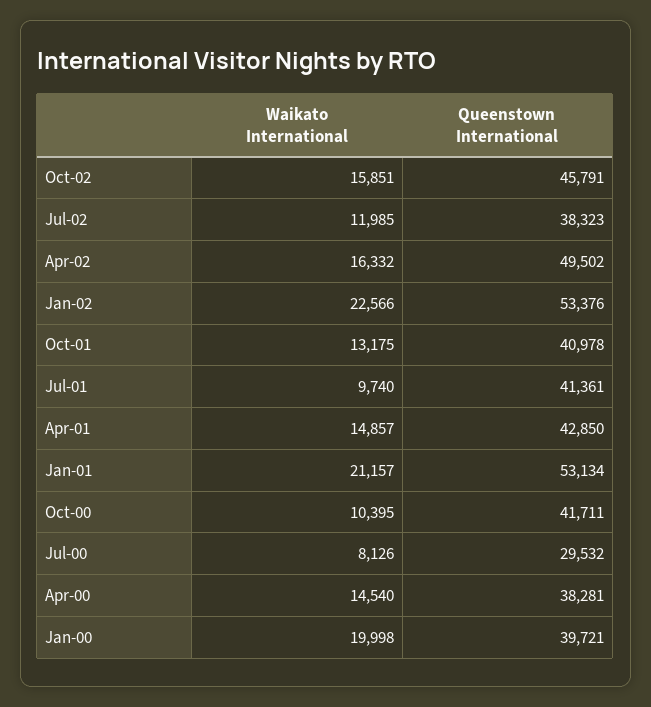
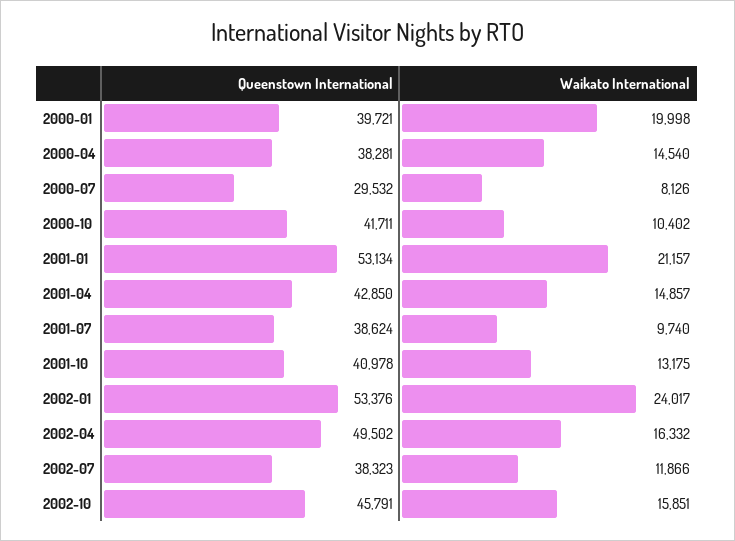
Waikato International, Jul-02: 11985 -> 11866
Waikato International, Jan-02: 22566 -> 24017
Queenstown International, Jul-01: 41361 -> 38624
Waikato International, Oct-00: 10395 -> 10402

